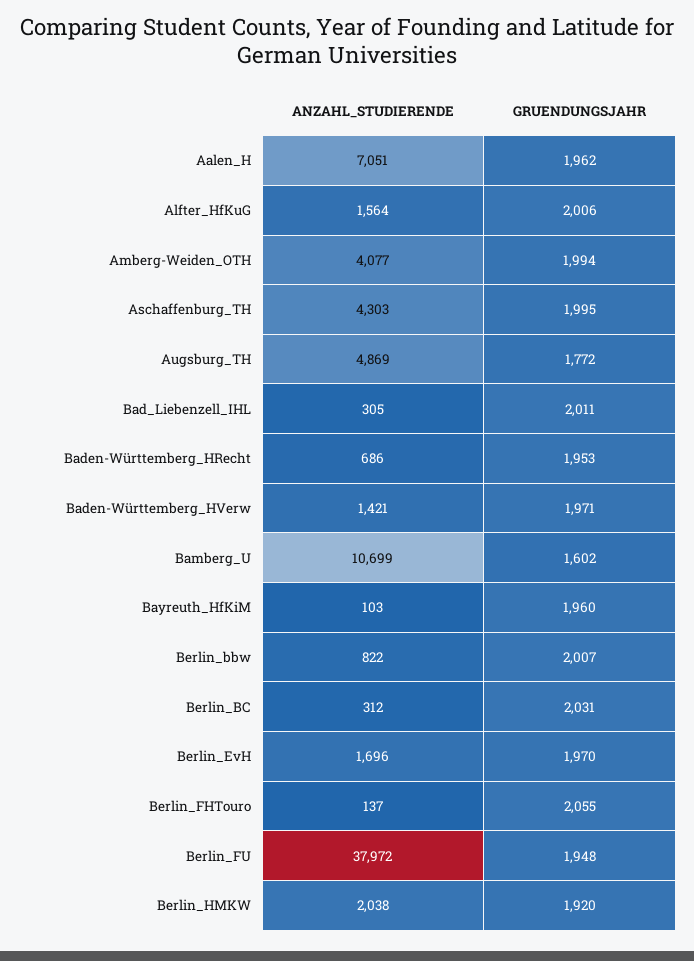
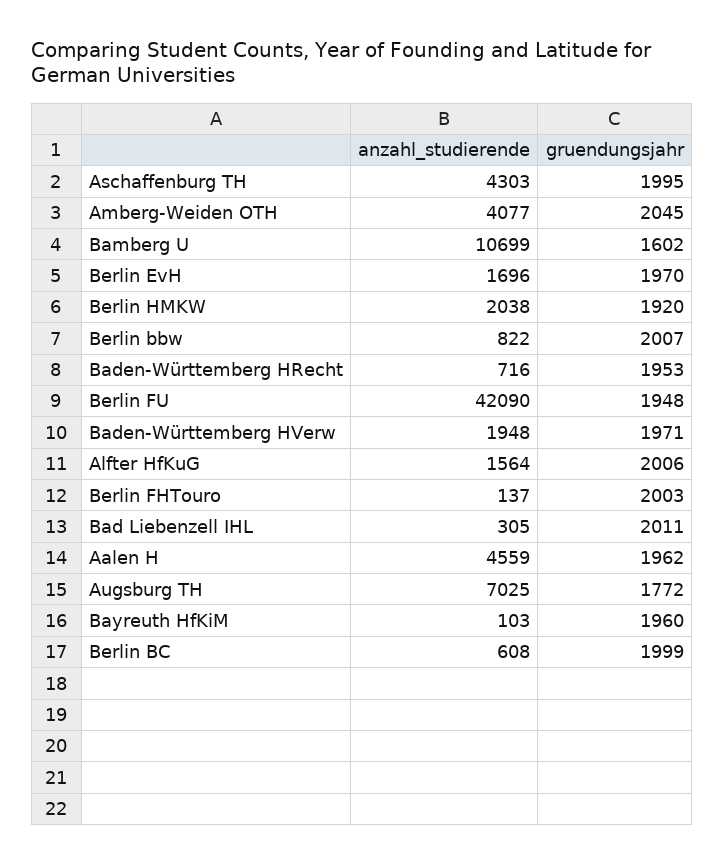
ANZAHL_STUDIERENDE, Aalen_H: 7051 -> 4559
GRUENDUNGSJAHR, Amberg-Weiden_OTH: 1994 -> 2045
ANZAHL_STUDIERENDE, Augsburg_TH: 4869 -> 7025
ANZAHL_STUDIERENDE, Baden-Württemberg_HRecht: 686 -> 716
ANZAHL_STUDIERENDE, Baden-Württemberg_HVerw: 1421 -> 1948
ANZAHL_STUDIERENDE, Berlin_BC: 312 -> 608
GRUENDUNGSJAHR, Berlin_BC: 2031 -> 1999
GRUENDUNGSJAHR, Berlin_FHTouro: 2055 -> 2003
ANZAHL_STUDIERENDE, Berlin_FU: 37972 -> 42090

